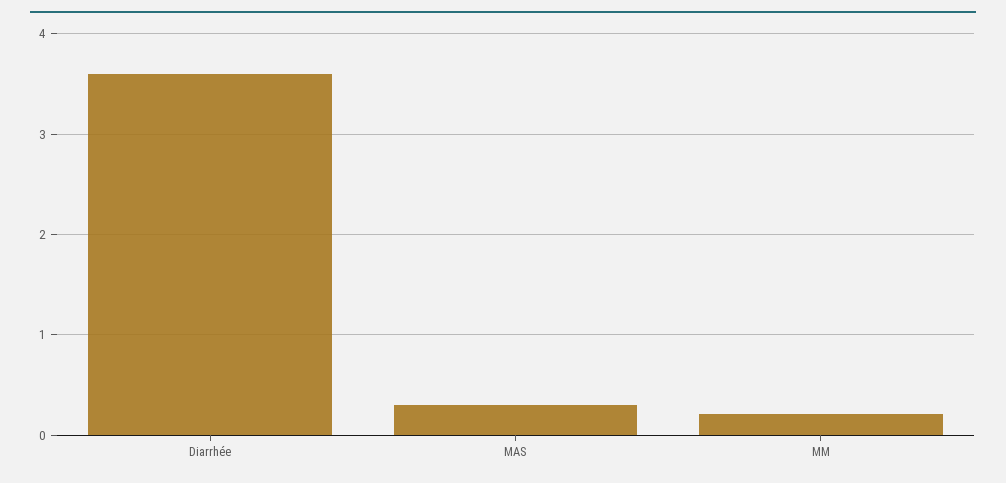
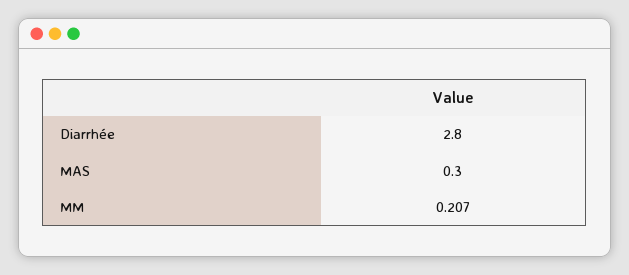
Diarrhée: 3.6 -> 2.8

